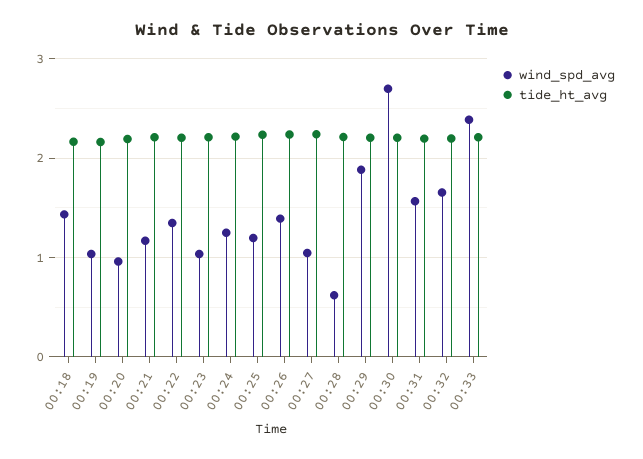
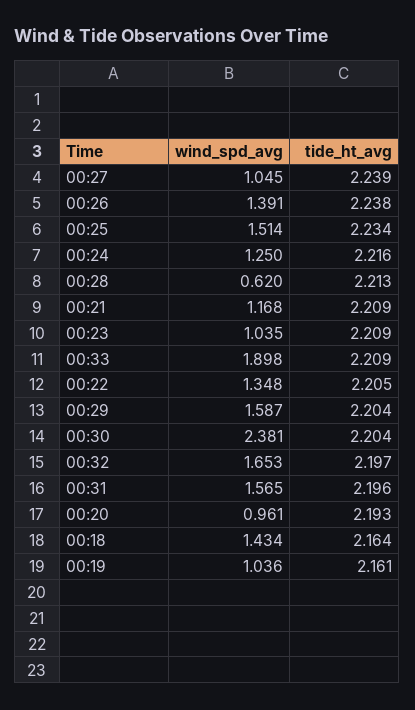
wind_spd_avg, 00:25: 1.2 -> 1.514
wind_spd_avg, 00:29: 1.9 -> 1.587
wind_spd_avg, 00:30: 2.7 -> 2.381
wind_spd_avg, 00:33: 2.4 -> 1.898

